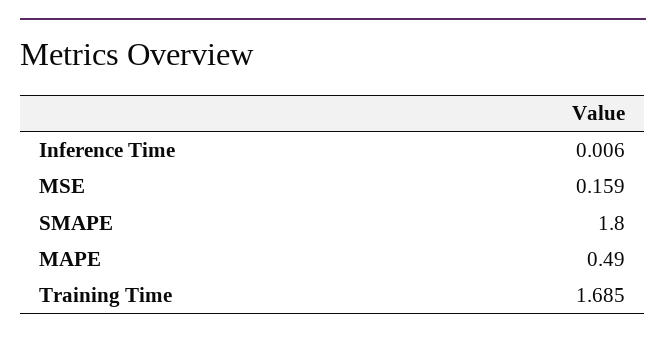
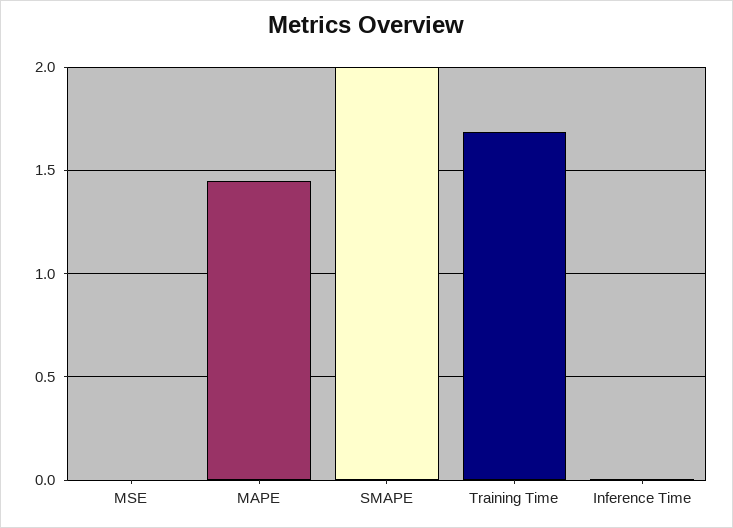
MSE: 0.159 -> 0
SMAPE: 1.8 -> 2
MAPE: 0.49 -> 1.45

